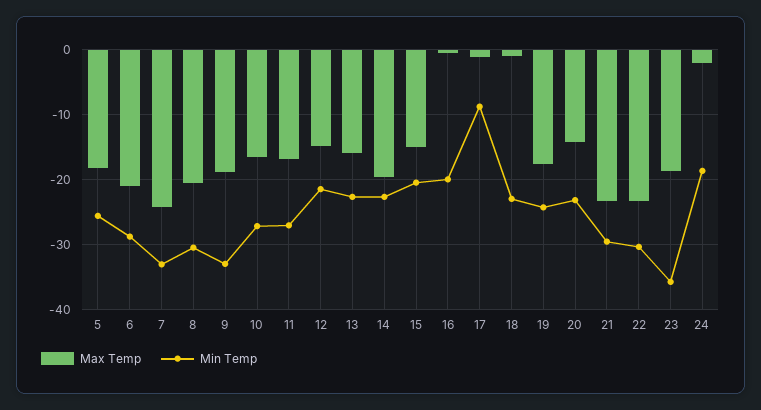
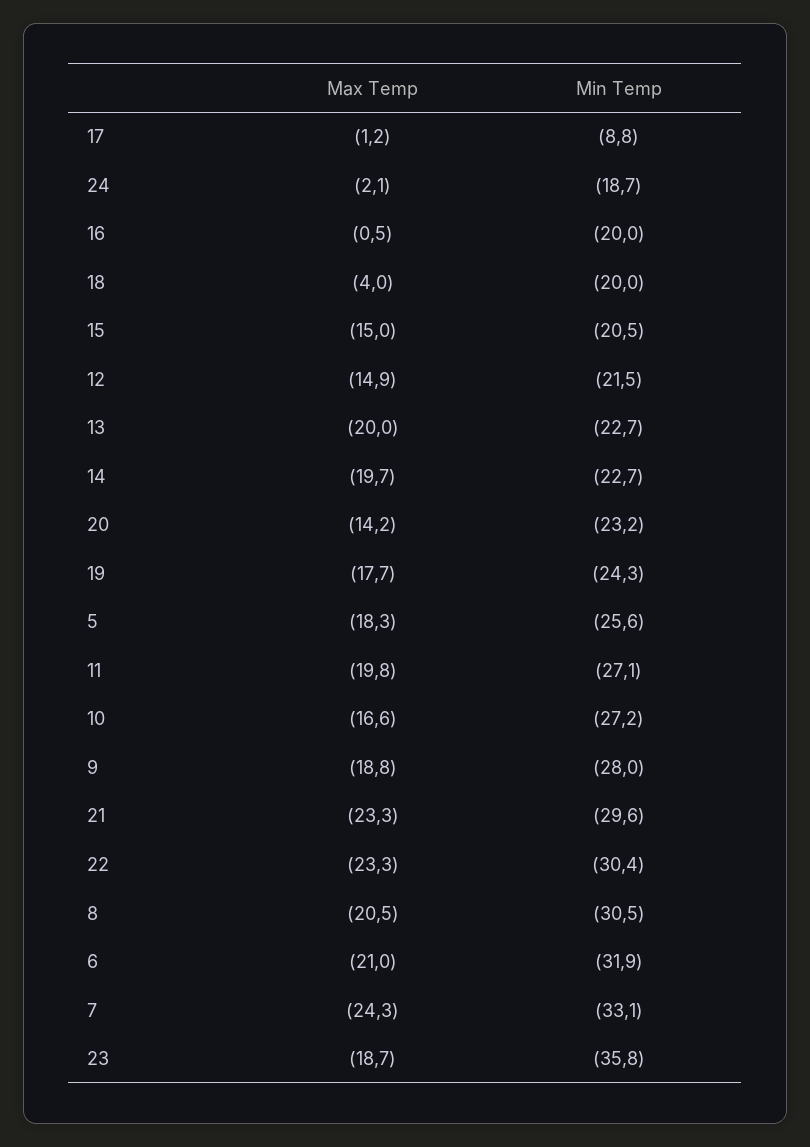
Min Temp, 6: -29 -> -31.9
Min Temp, 9: -33 -> -28
Max Temp, 11: -17 -> -19.8
Max Temp, 13: -16 -> -20
Max Temp, 18: -1 -> -4
Min Temp, 18: -23 -> -20

